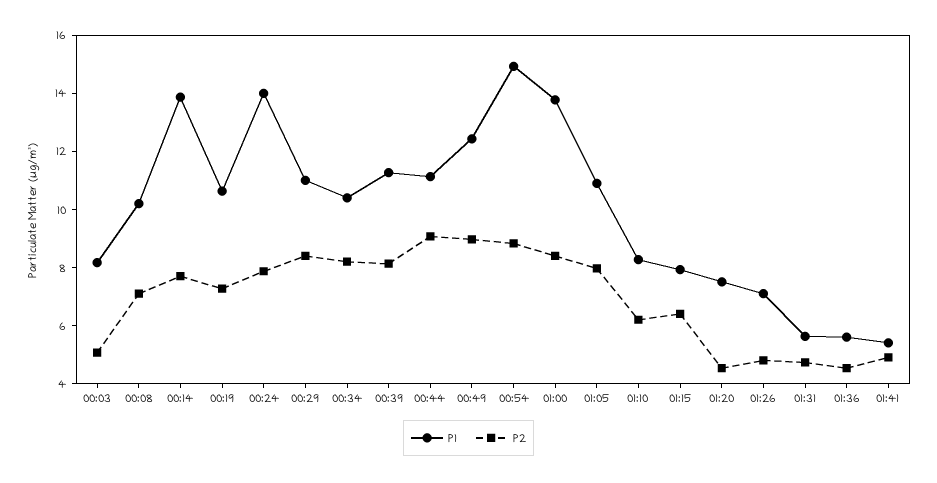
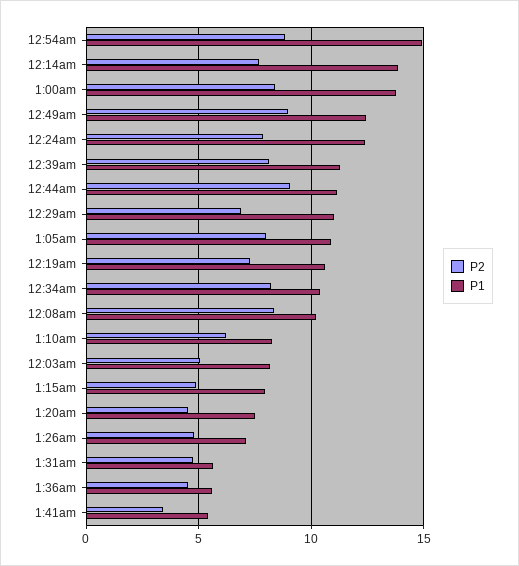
P2, 00:08: 7 -> 8.5
P1, 00:24: 14 -> 12.5
P2, 00:29: 8.5 -> 7
P2, 01:15: 6.5 -> 5
P2, 01:41: 5 -> 3.5

